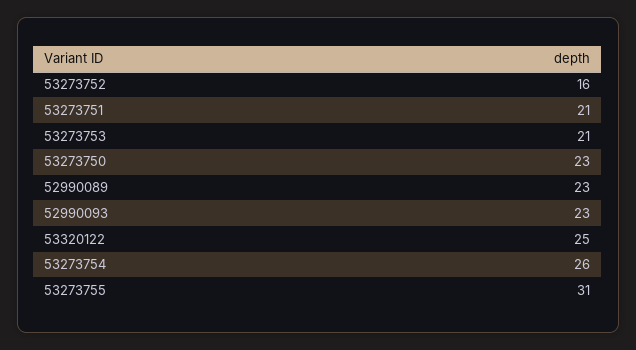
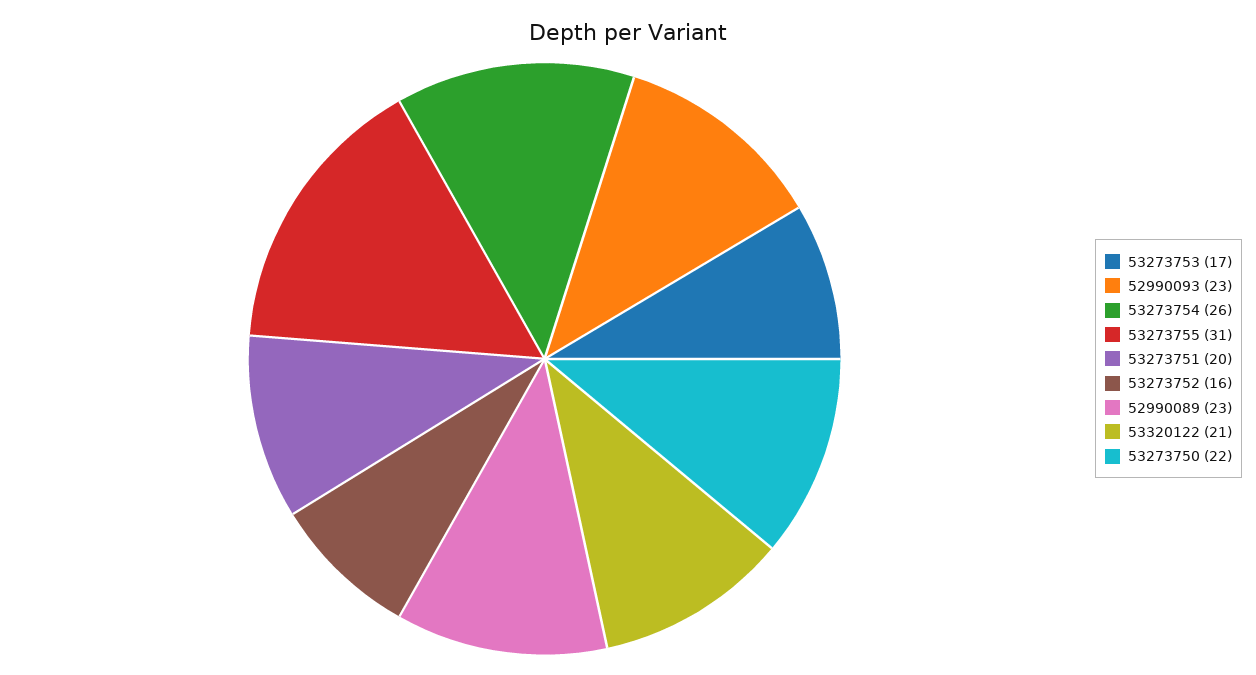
53273751: 21 -> 20
53273753: 21 -> 17
53273750: 23 -> 22
53320122: 25 -> 21

